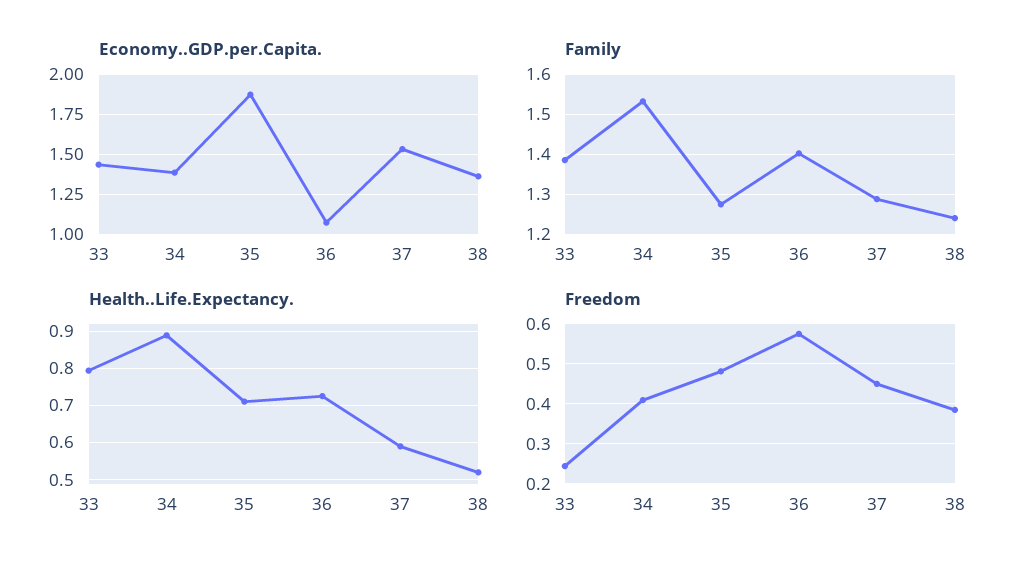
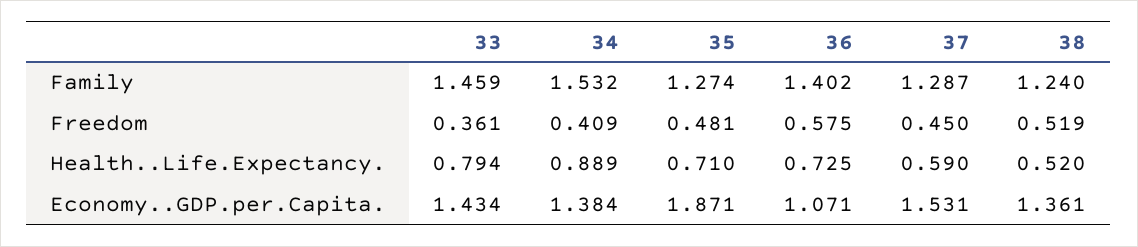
Family, 33: 1.38 -> 1.459
Freedom, 33: 0.24 -> 0.361
Freedom, 38: 0.38 -> 0.519

